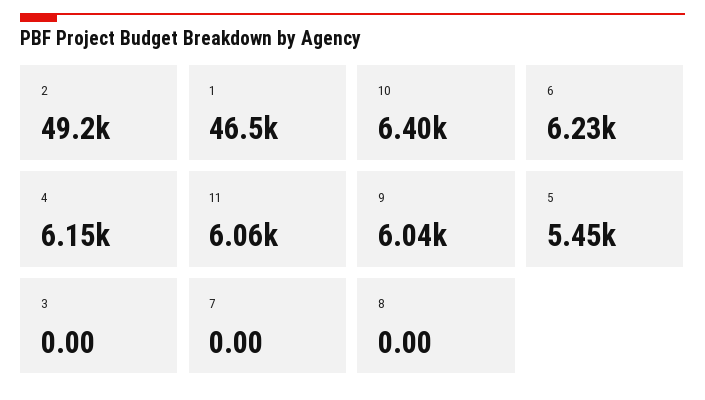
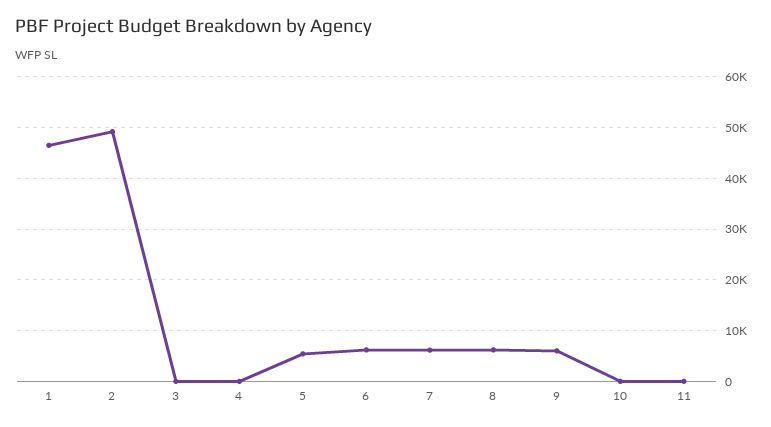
10: 6400 -> 0
4: 6150 -> 0
11: 6060 -> 0
7: 0 -> 6000
8: 0 -> 6000

